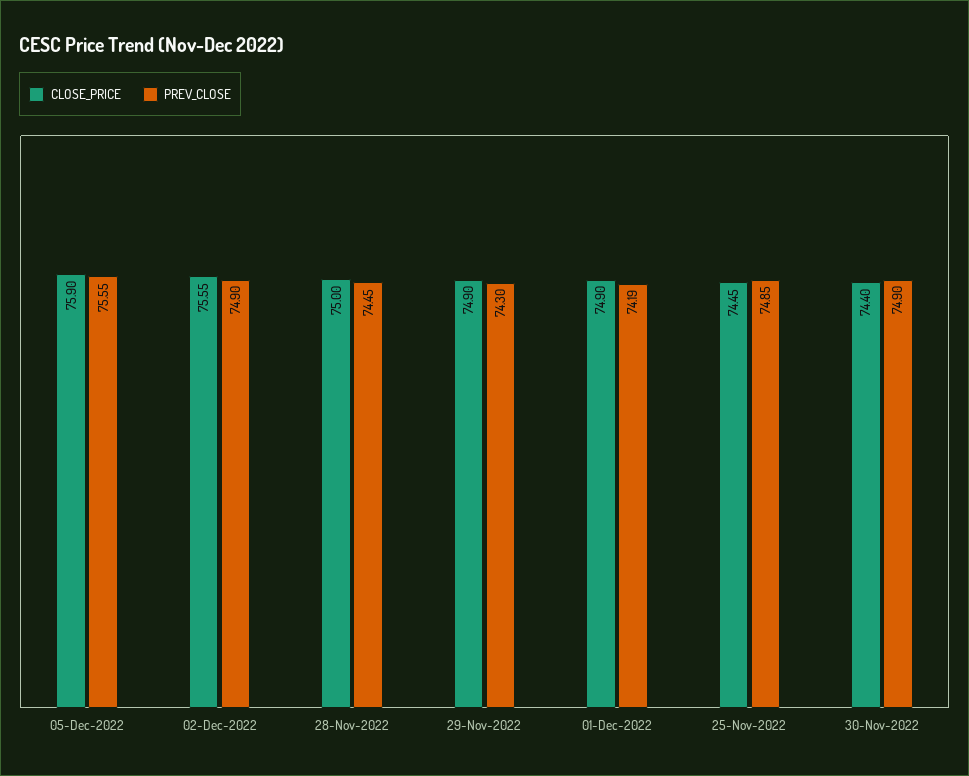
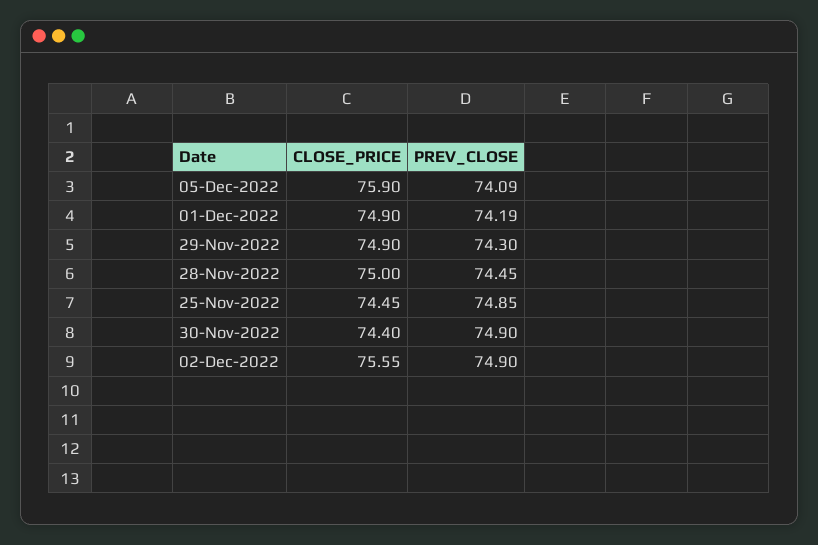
PREV_CLOSE, 05-Dec-2022: 75.55 -> 74.09

